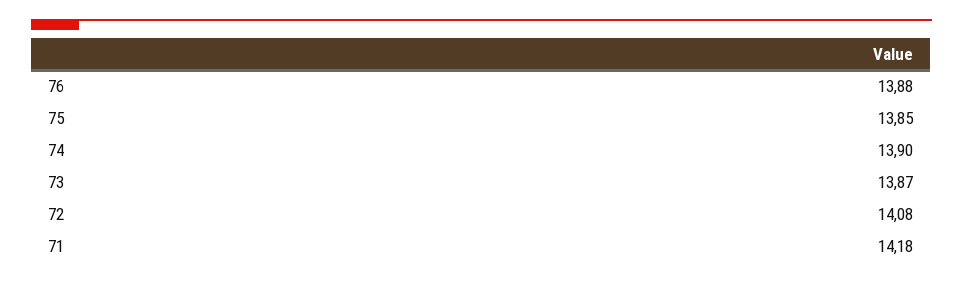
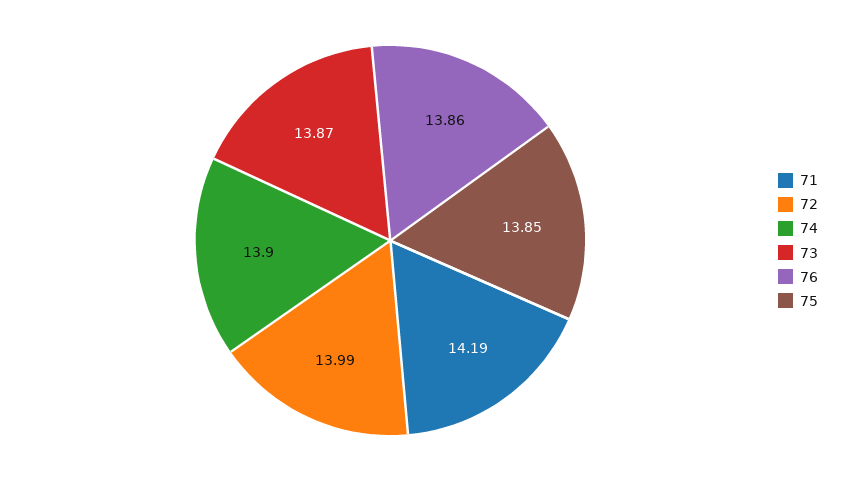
76: 13.88 -> 13.86
72: 14.08 -> 13.99
71: 14.18 -> 14.19

